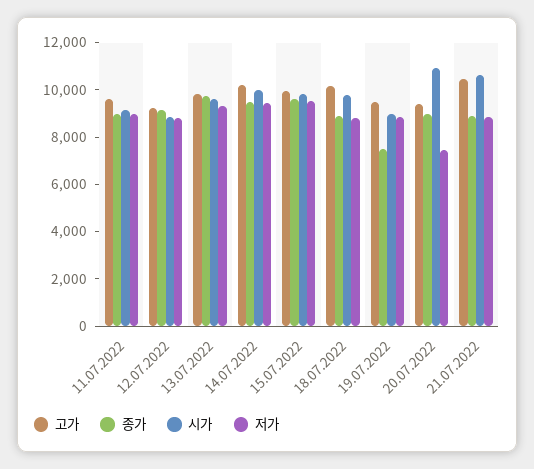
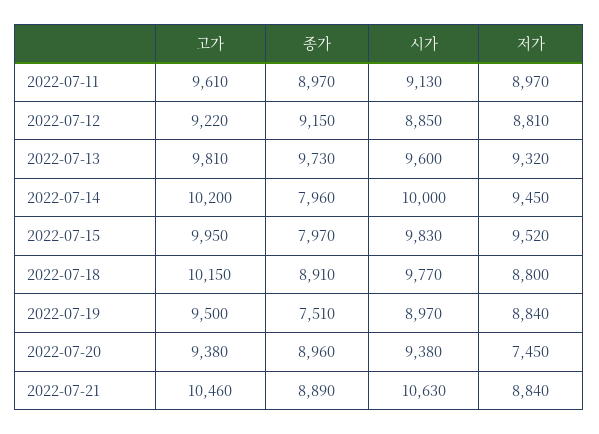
종가, 14.07.2022: 9500 -> 7960
종가, 15.07.2022: 9500 -> 7970
시가, 20.07.2022: 11000 -> 9380

